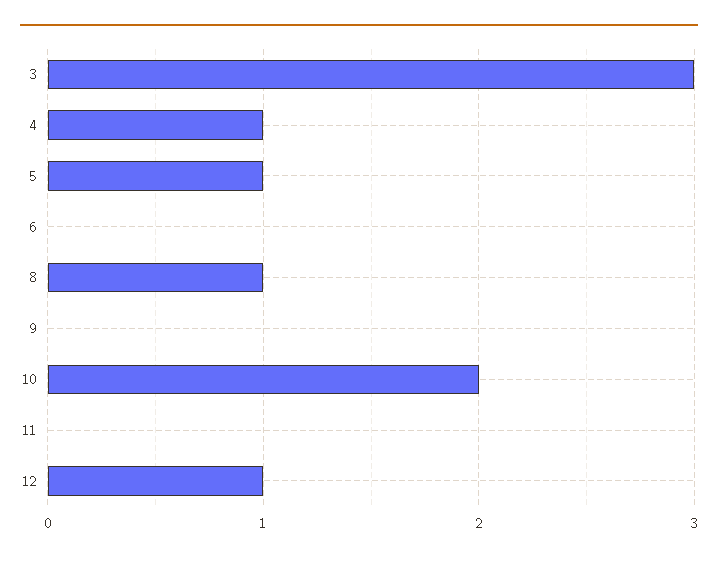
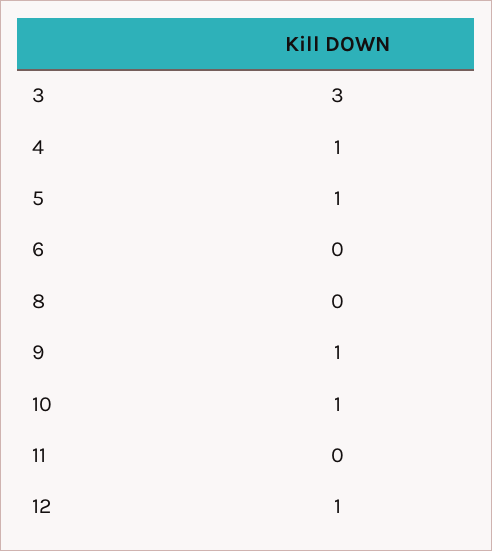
8: 1 -> 0
9: 0 -> 1
10: 2 -> 1

